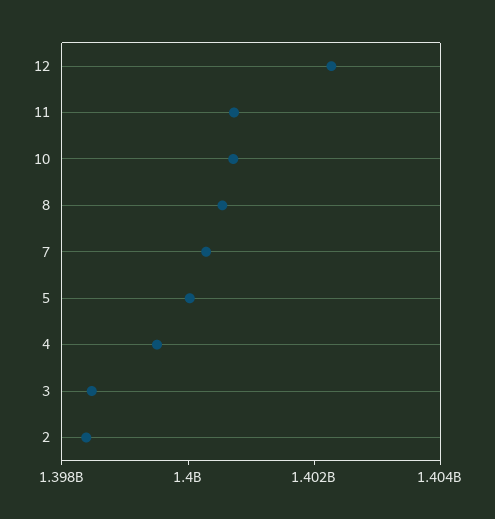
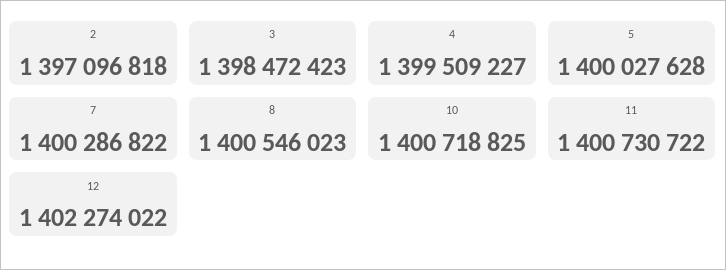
2: 1398500000 -> 1397096818

